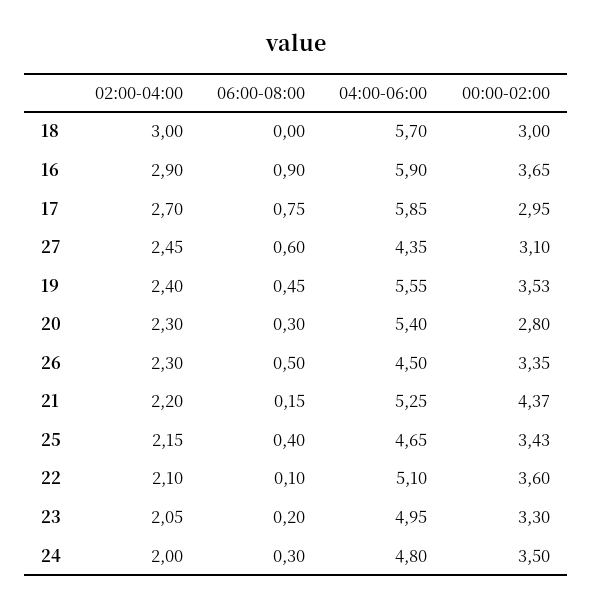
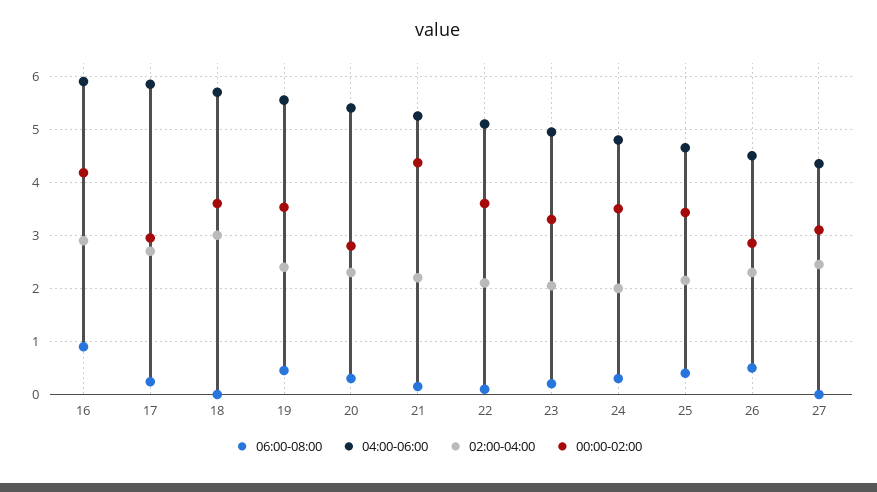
00:00-02:00, 18: 3 -> 3.6
00:00-02:00, 16: 3.65 -> 4.2
06:00-08:00, 17: 0.75 -> 0.2
06:00-08:00, 27: 0.6 -> 0
00:00-02:00, 26: 3.35 -> 2.8

